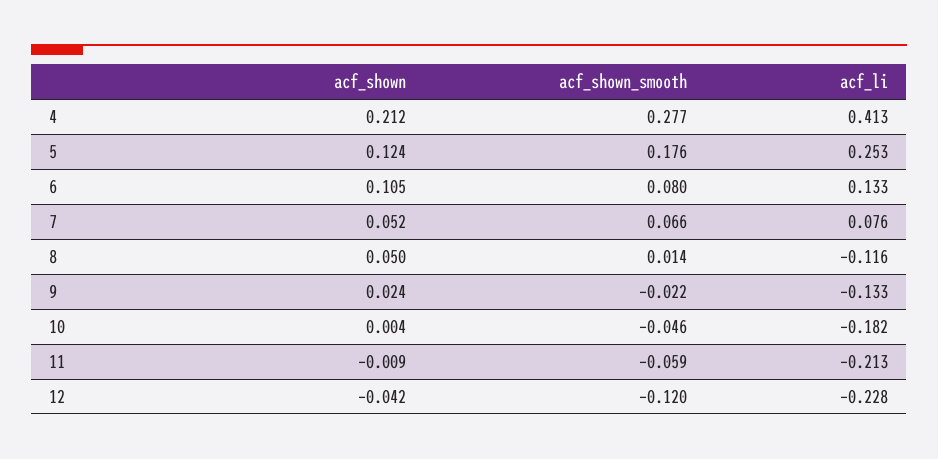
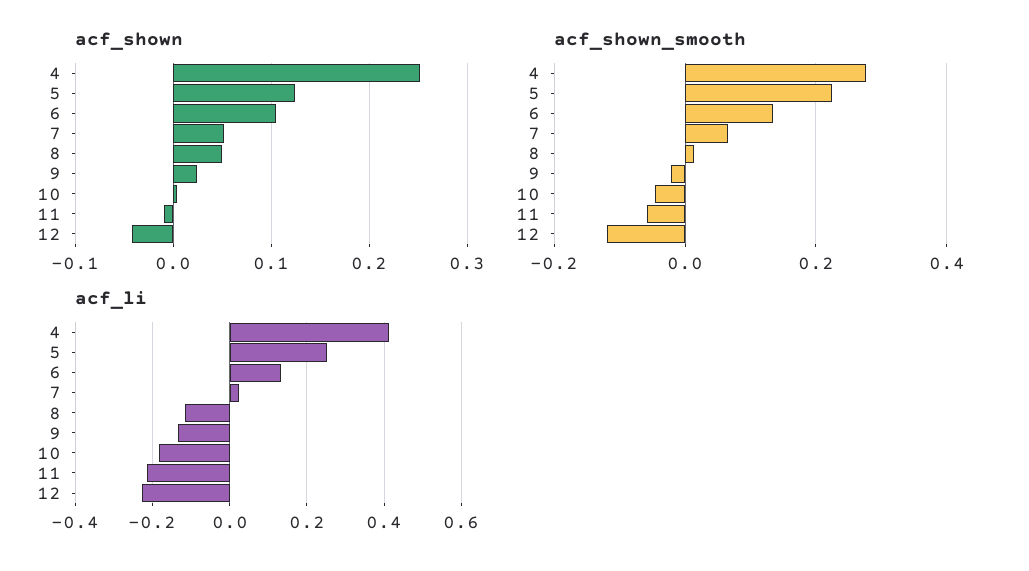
acf_shown, 4: 0.212 -> 0.25
acf_shown_smooth, 5: 0.176 -> 0.22
acf_shown_smooth, 6: 0.08 -> 0.14
acf_li, 7: 0.076 -> 0.02

